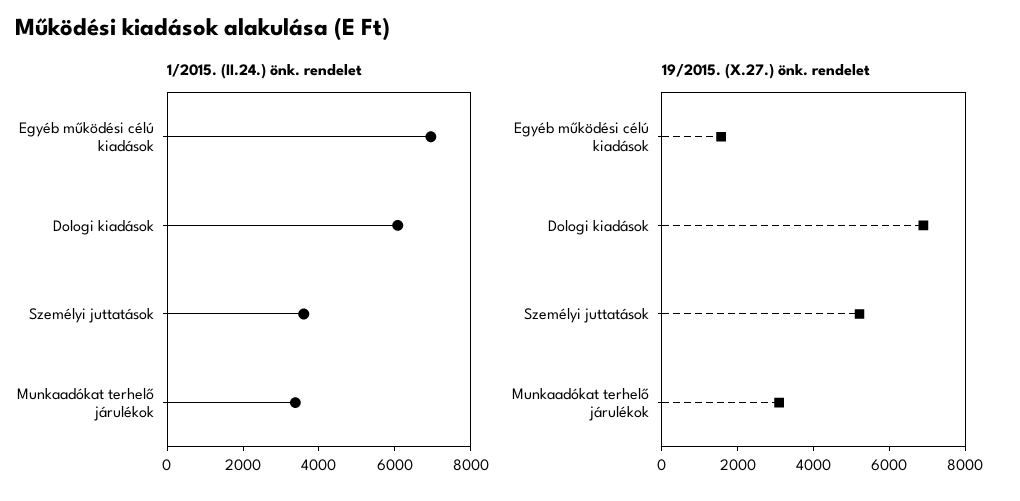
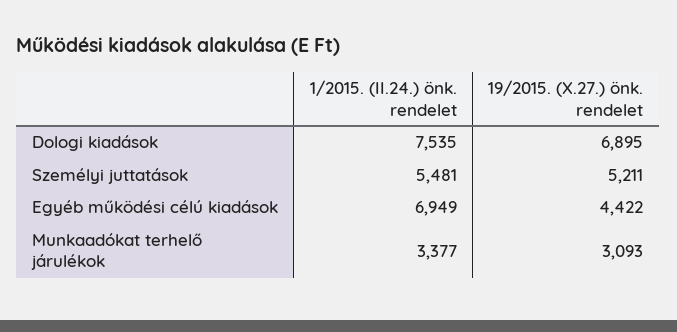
1/2015. (II.24.) önk. rendelet, Dologi kiadások: 6000 -> 7535
1/2015. (II.24.) önk. rendelet, Személyi juttatások: 3500 -> 5481
19/2015. (X.27.) önk. rendelet, Egyéb működési célú kiadások: 1500 -> 4422

